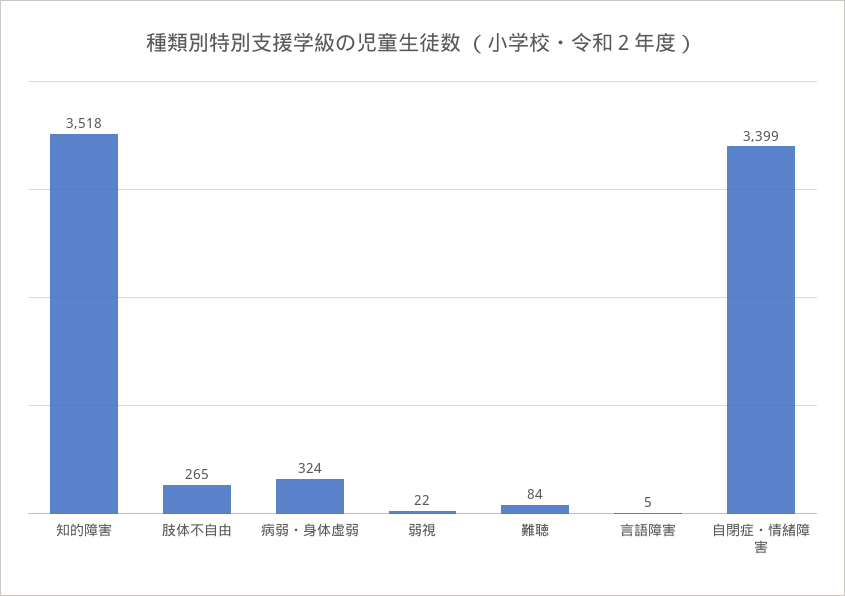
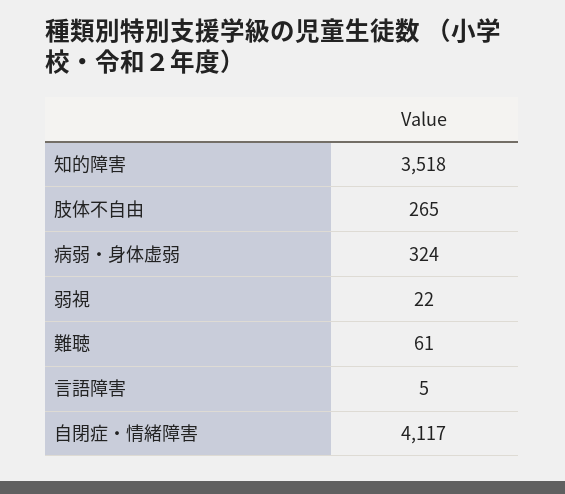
難聴: 84 -> 61
自閉症・情緒障害: 3399 -> 4117

